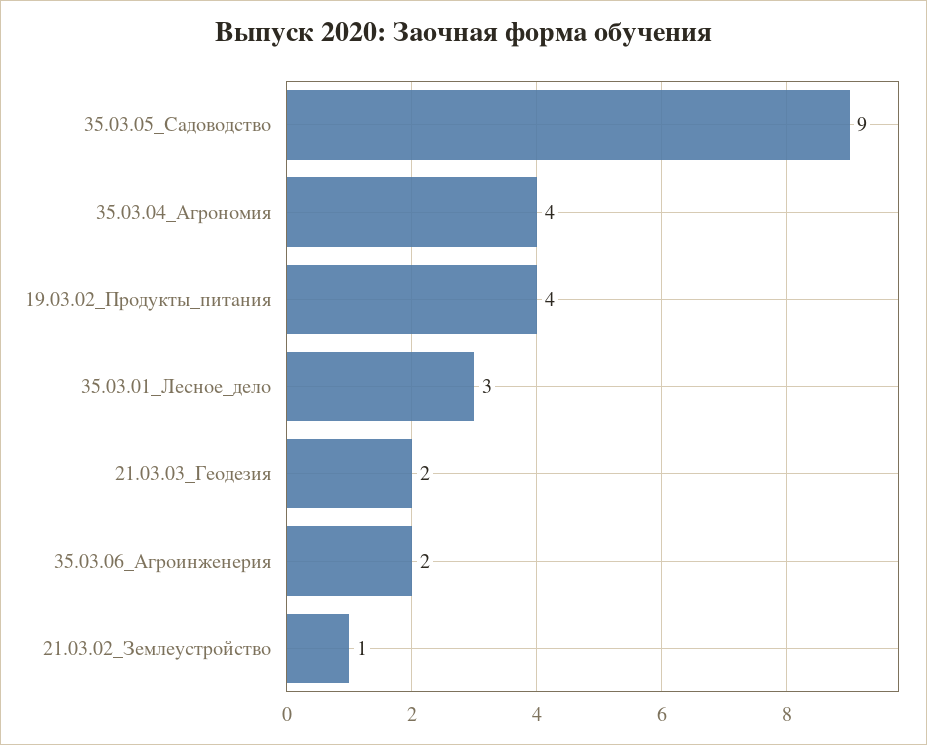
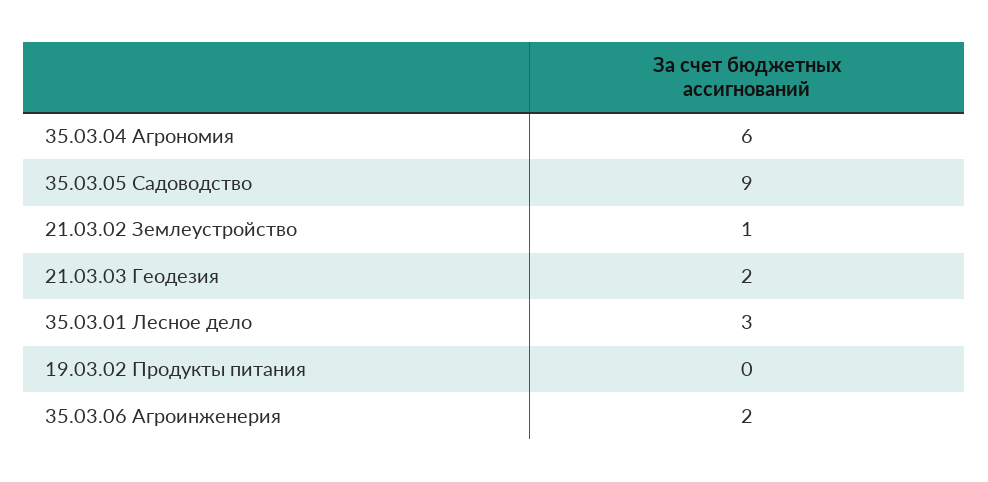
35.03.04_Агрономия: 4 -> 6
19.03.02_Продукты_питания: 4 -> 0

